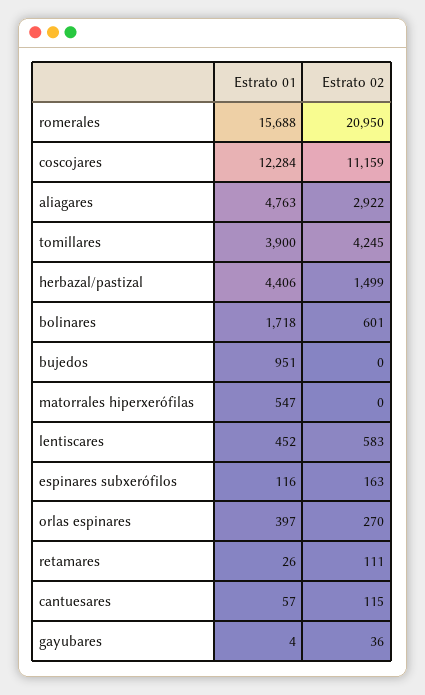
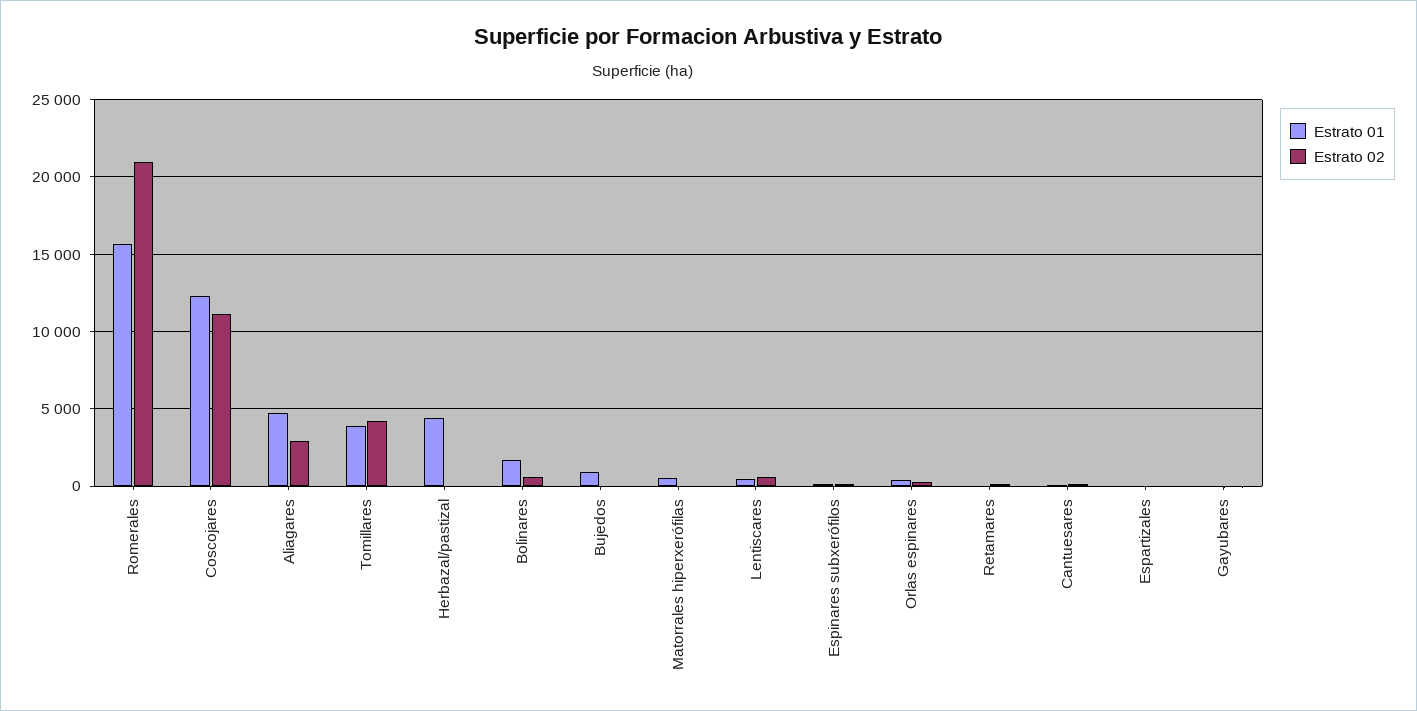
Estrato 02, herbazal/pastizal: 1499 -> 0
Estrato 01, Espartizales: none -> 0
Estrato 02, Espartizales: none -> 0

